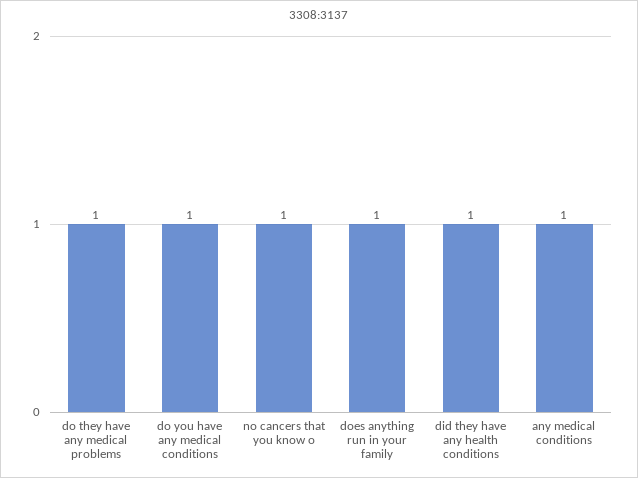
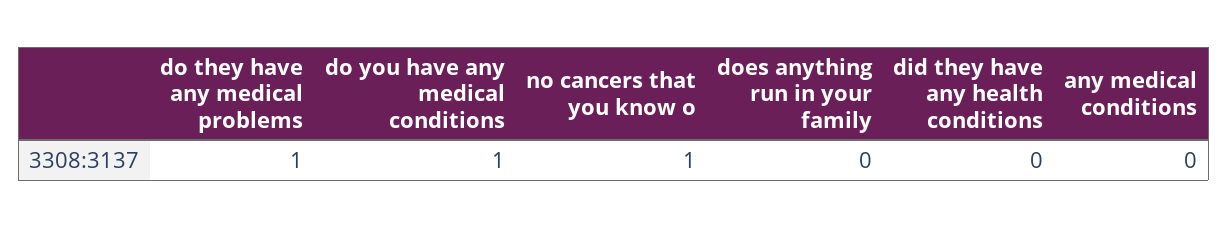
does anything run in your family: 1 -> 0
did they have any health conditions: 1 -> 0
any medical conditions: 1 -> 0

